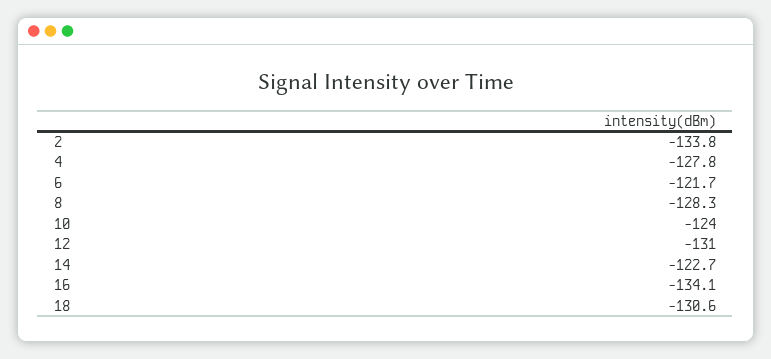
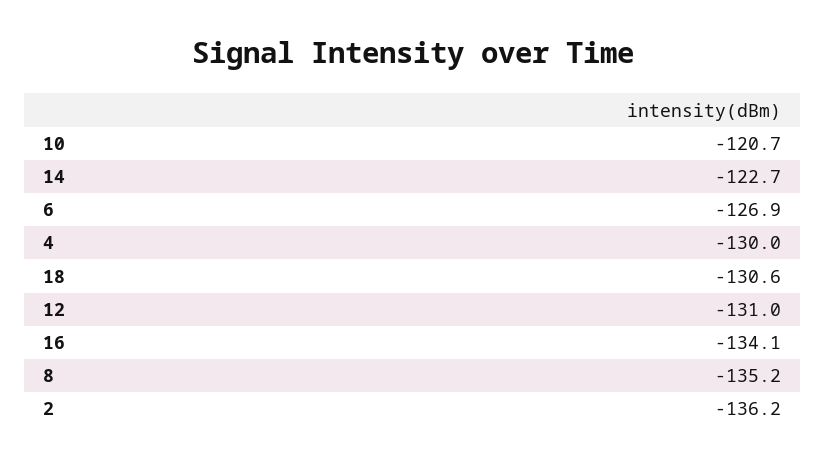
2: -133.8 -> -136.2
4: -127.8 -> -130
6: -121.7 -> -126.9
8: -128.3 -> -135.2
10: -124 -> -120.7

